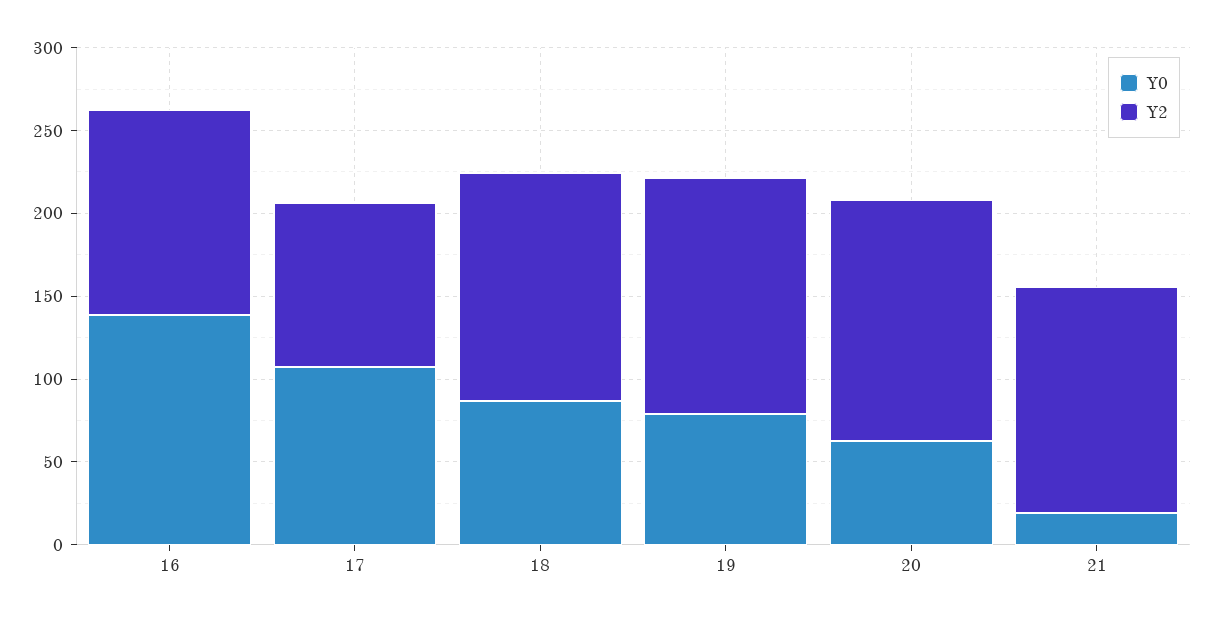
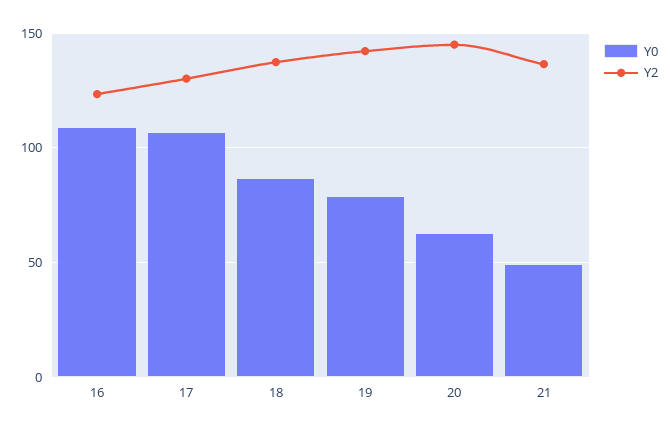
Y0, 16: 140 -> 110
Y2, 17: 100 -> 130
Y0, 21: 20 -> 50

